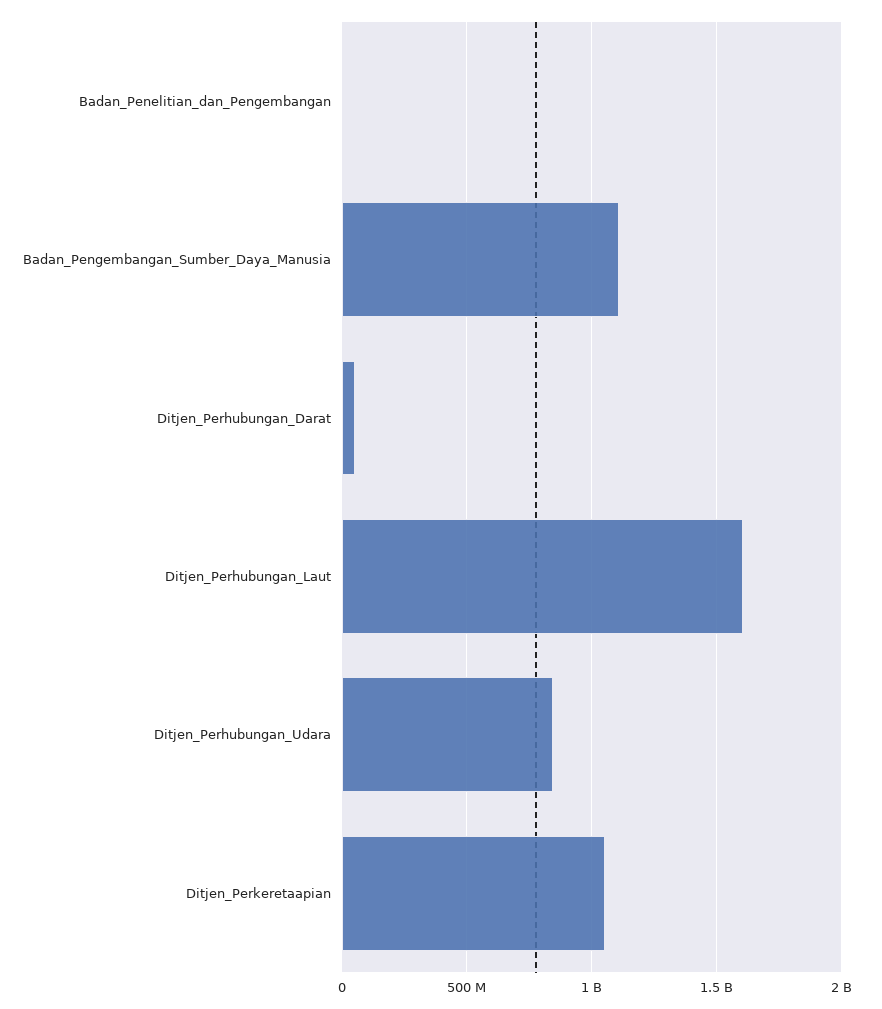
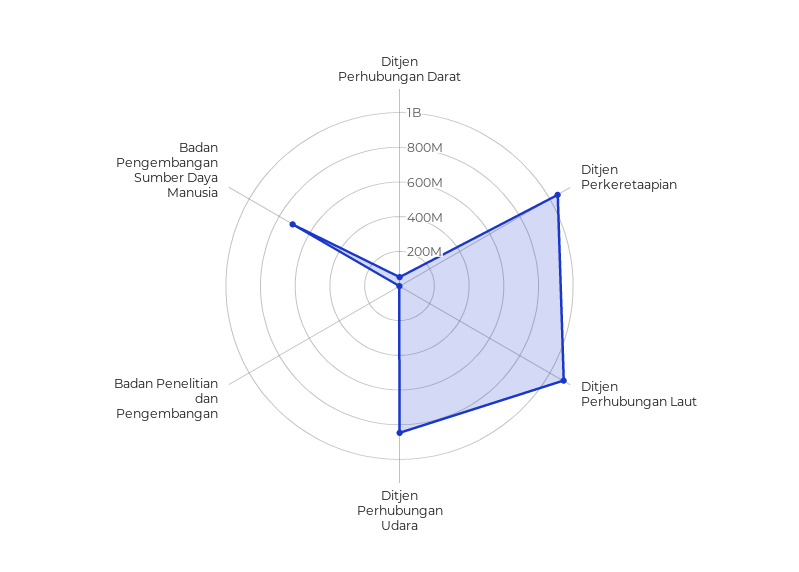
Badan_Pengembangan_Sumber_Daya_Manusia: 1100000000 -> 700000000
Ditjen_Perhubungan_Laut: 1600000000 -> 1100000000

